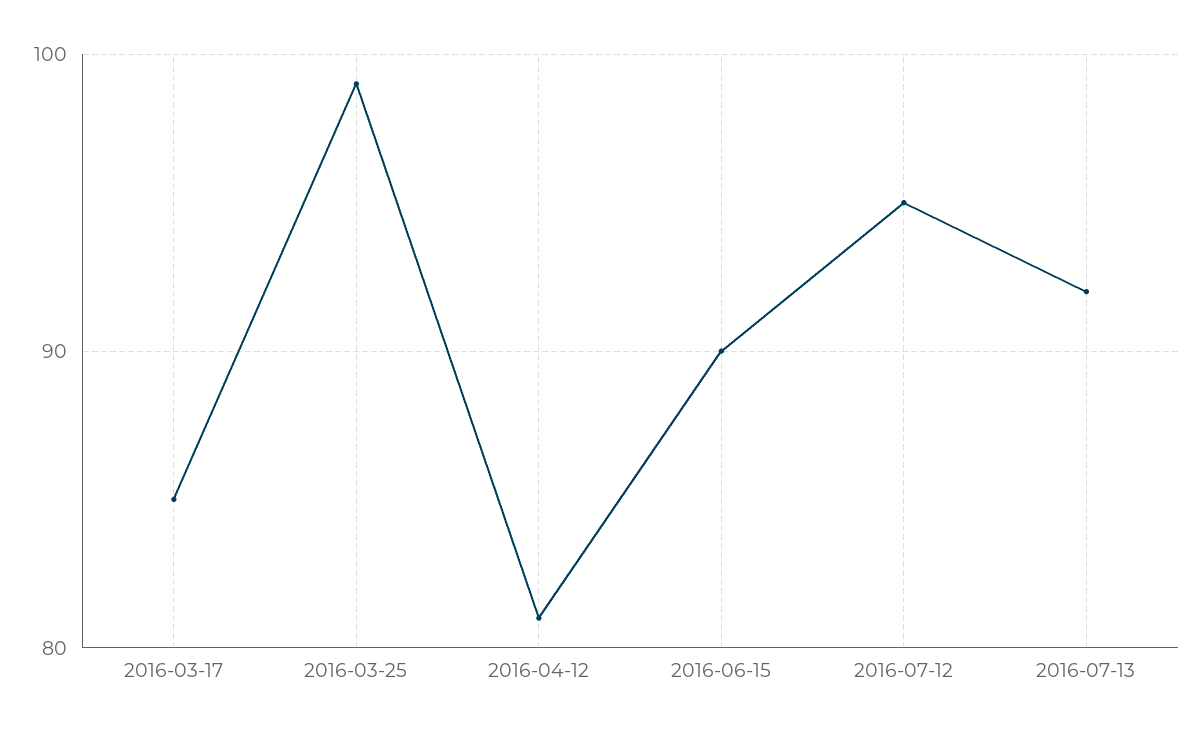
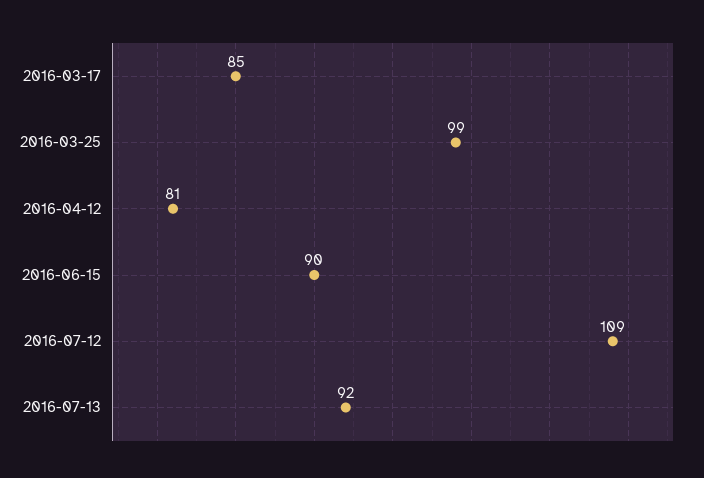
2016-07-12: 95 -> 109

